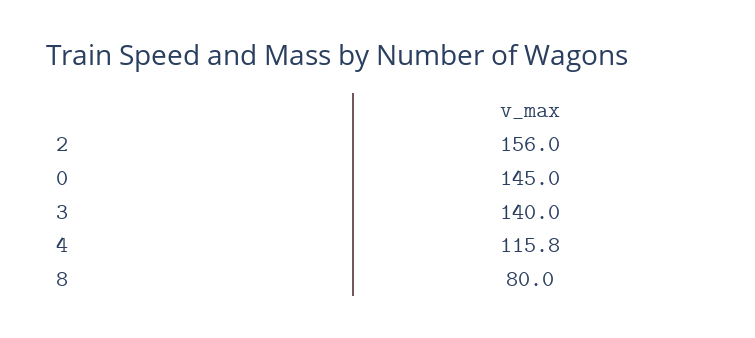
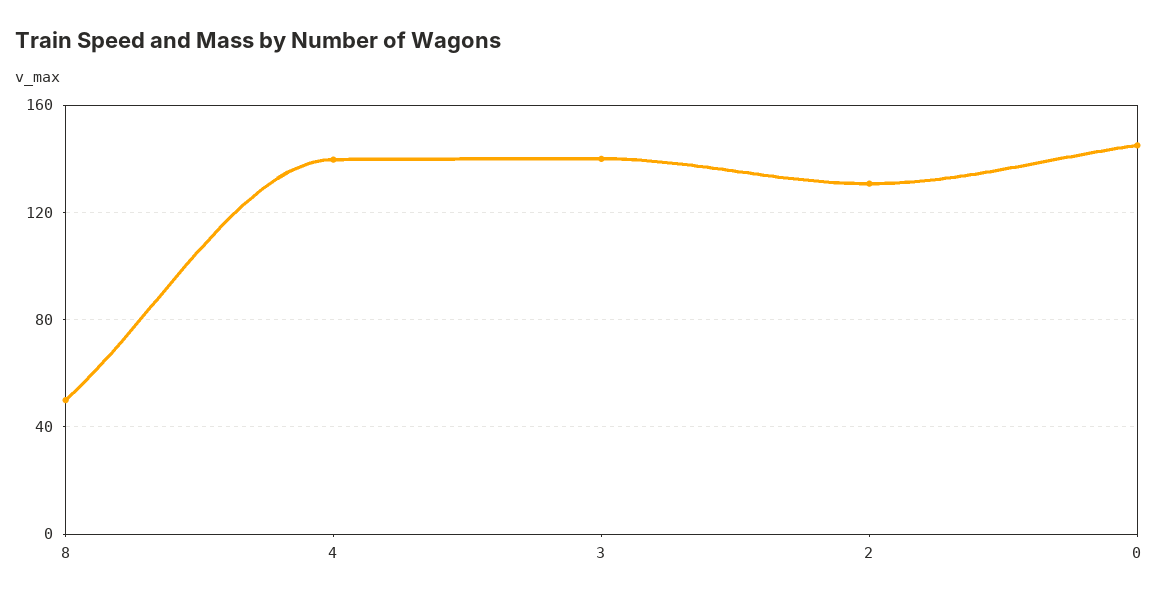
2: 156 -> 130
4: 115.8 -> 140
8: 80 -> 50

